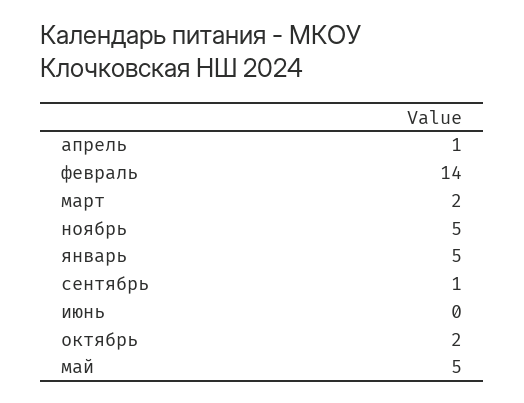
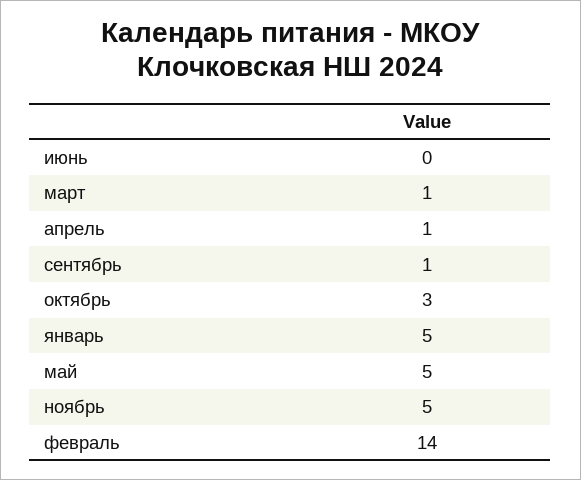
март: 2 -> 1
октябрь: 2 -> 3

